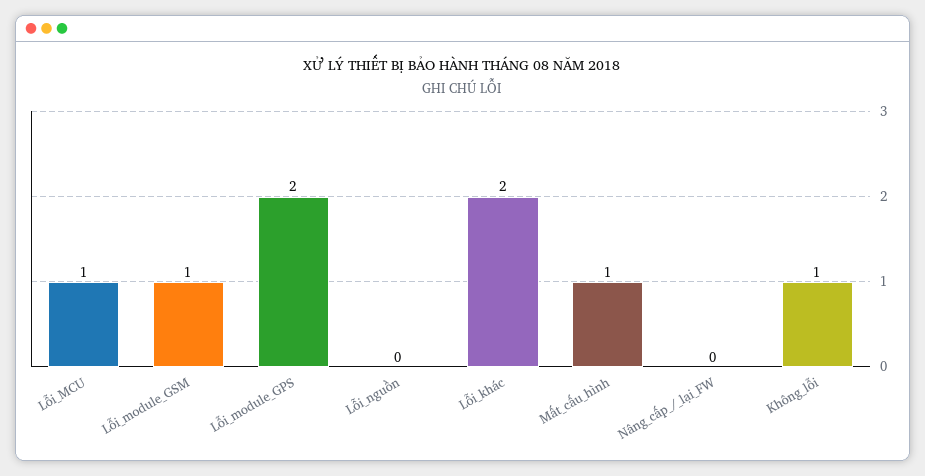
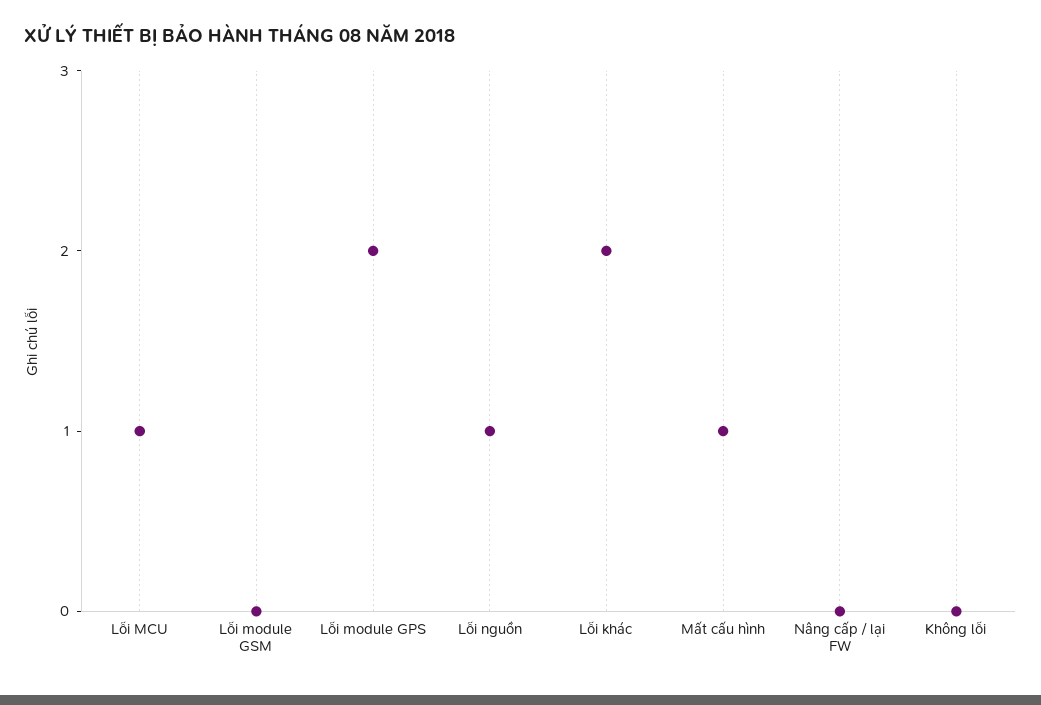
Lỗi_module_GSM: 1 -> 0
Lỗi_nguồn: 0 -> 1
Không_lỗi: 1 -> 0

